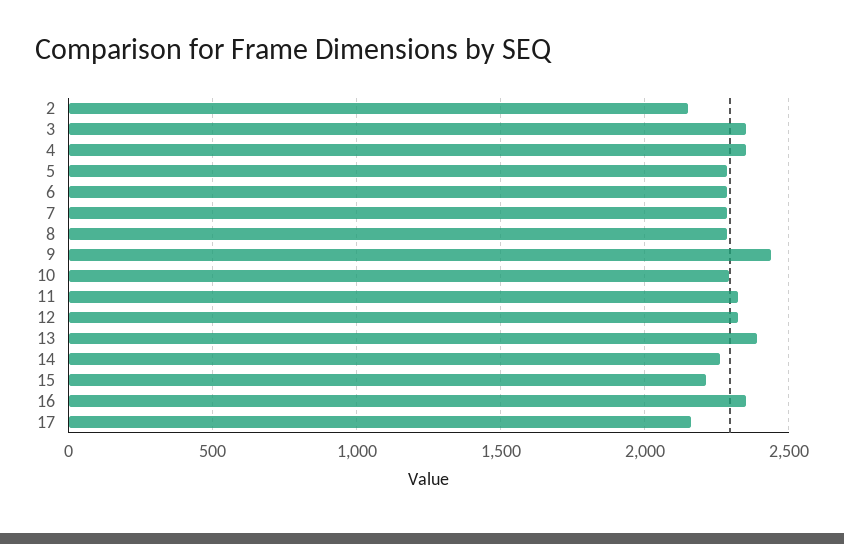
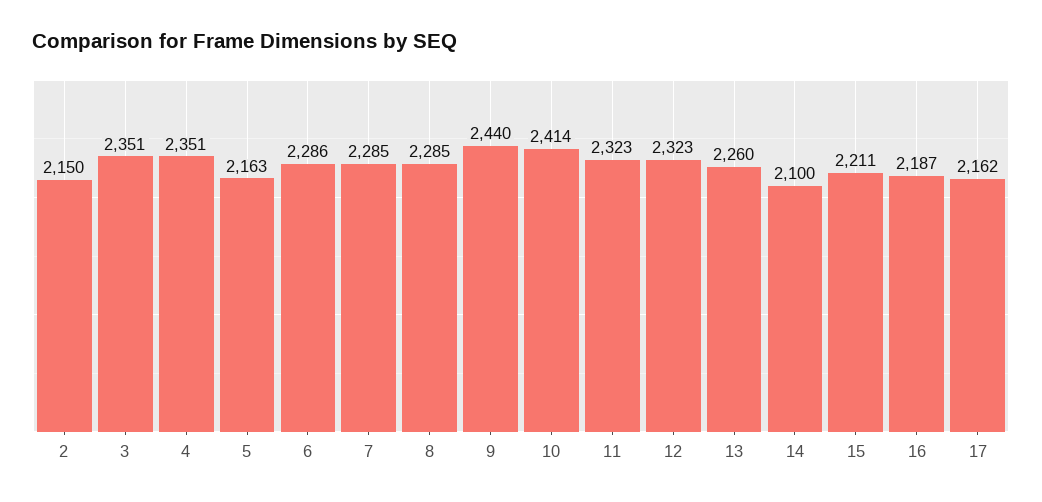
5: 2300 -> 2163
10: 2300 -> 2414
13: 2400 -> 2260
14: 2250 -> 2100
16: 2350 -> 2187

